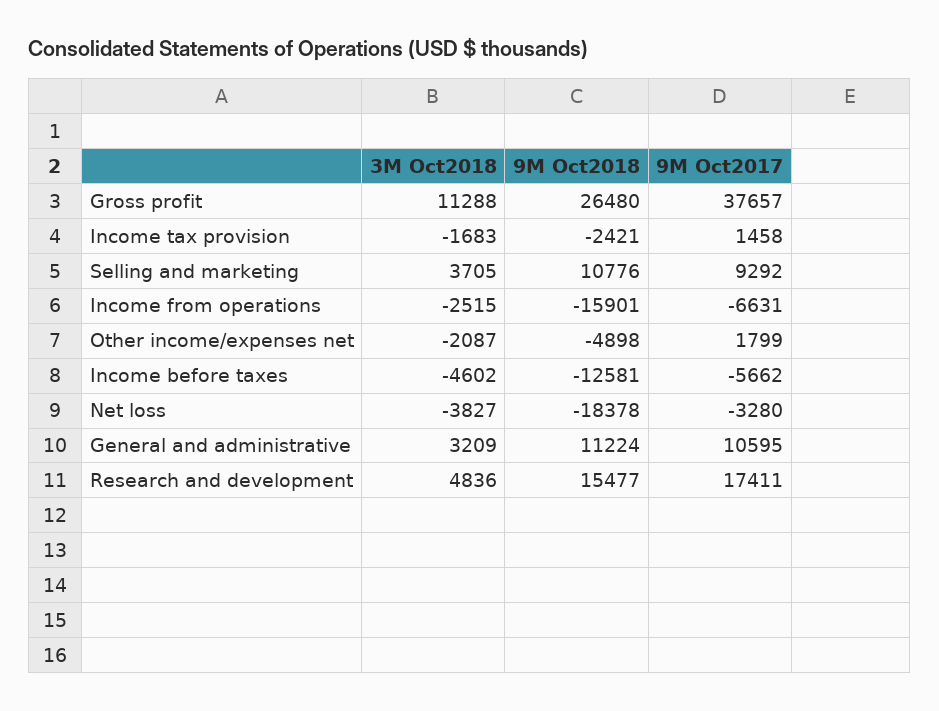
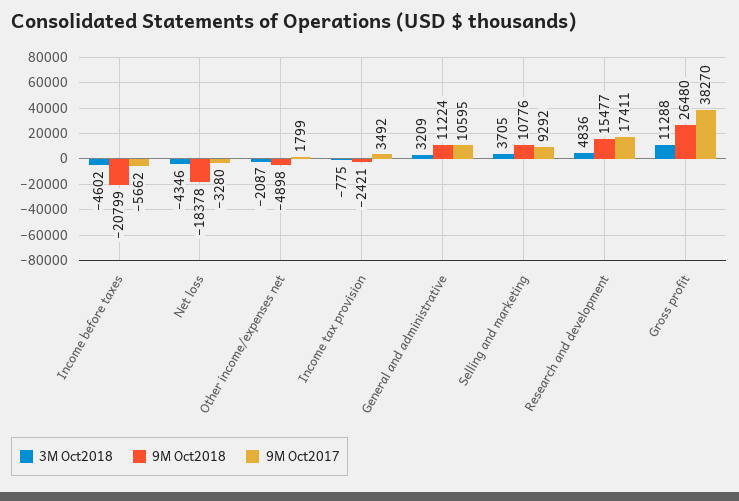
9M Oct2017, Gross profit: 37657 -> 38270
3M Oct2018, Income tax provision: -1683 -> -775
9M Oct2017, Income tax provision: 1458 -> 3492
3M Oct2018, Income from operations: -2515 -> none
9M Oct2018, Income from operations: -15901 -> none
9M Oct2017, Income from operations: -6631 -> none
9M Oct2018, Income before taxes: -12581 -> -20799
3M Oct2018, Net loss: -3827 -> -4346

